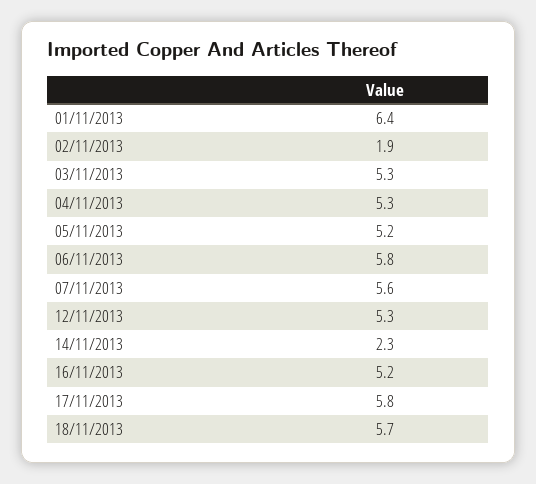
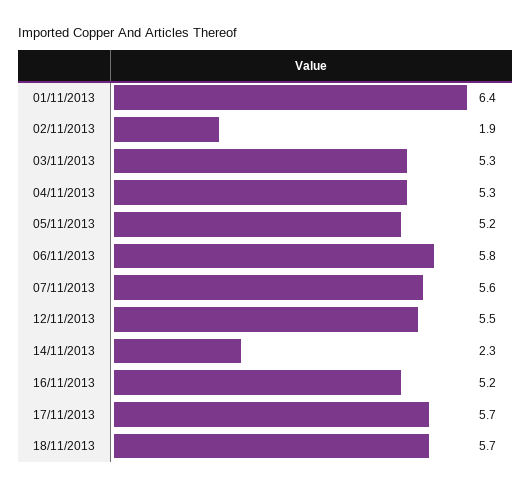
12/11/2013: 5.3 -> 5.5
17/11/2013: 5.8 -> 5.7

